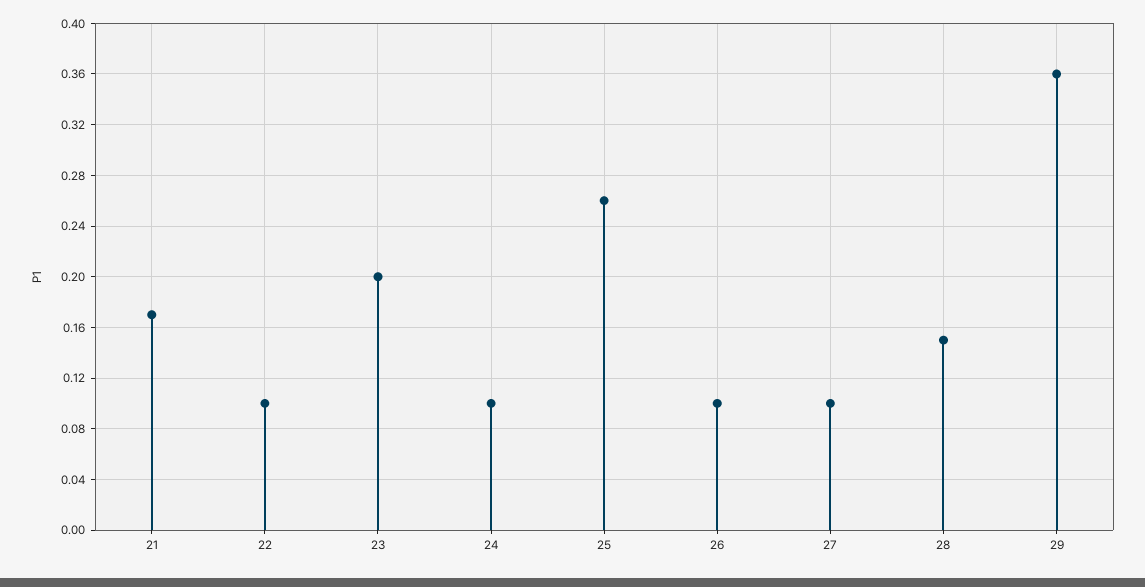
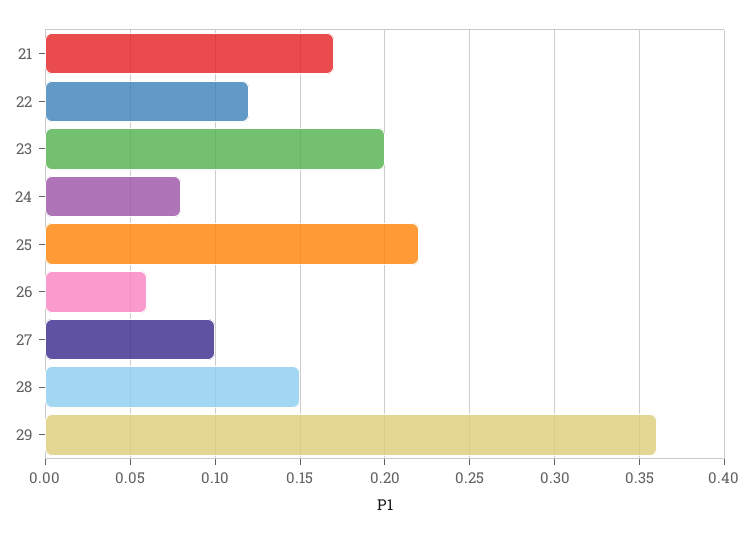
22: 0.1 -> 0.12
24: 0.1 -> 0.08
25: 0.26 -> 0.22
26: 0.1 -> 0.06

